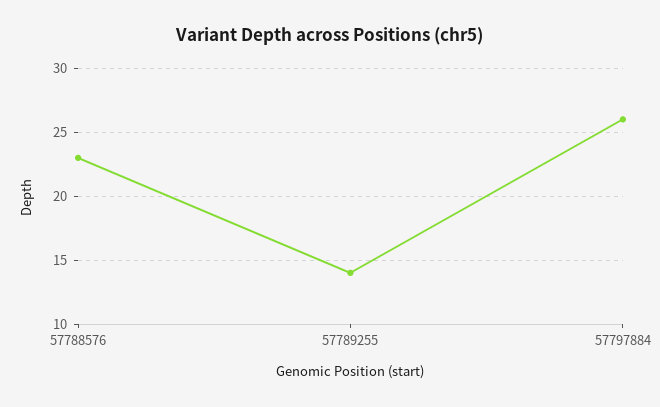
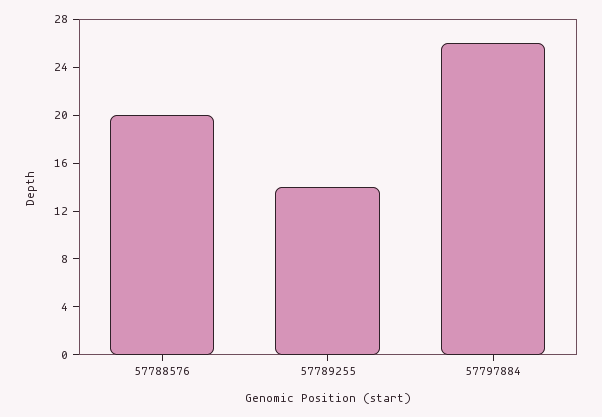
57788576: 23 -> 20

